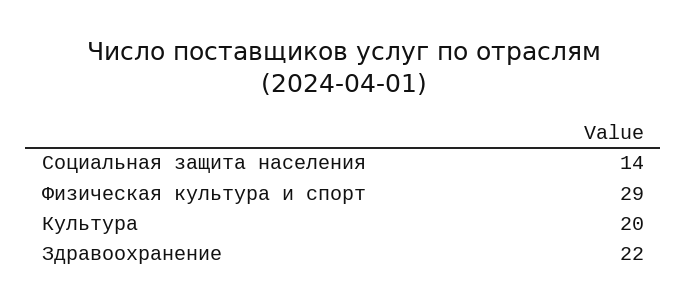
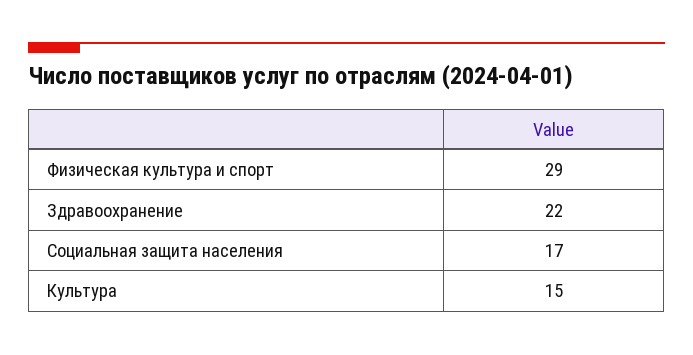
Социальная защита населения: 14 -> 17
Культура: 20 -> 15

